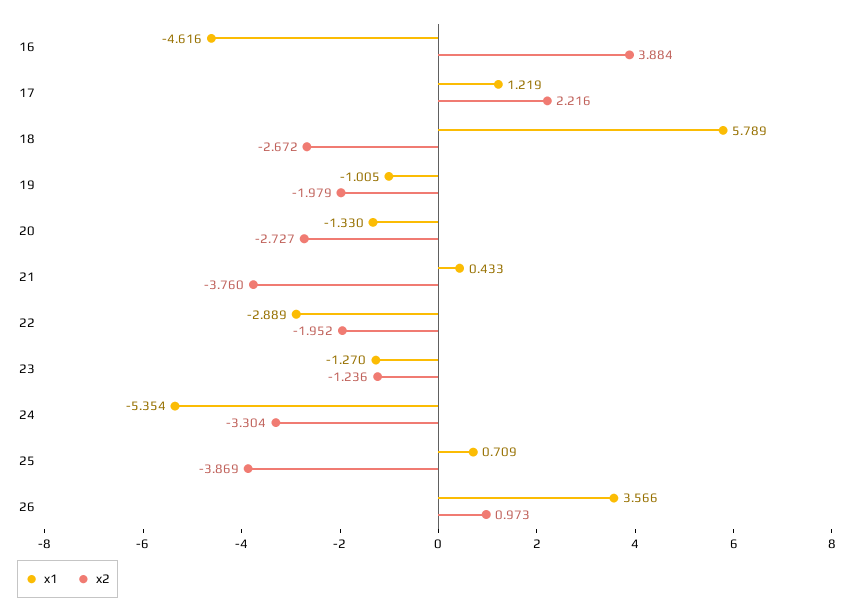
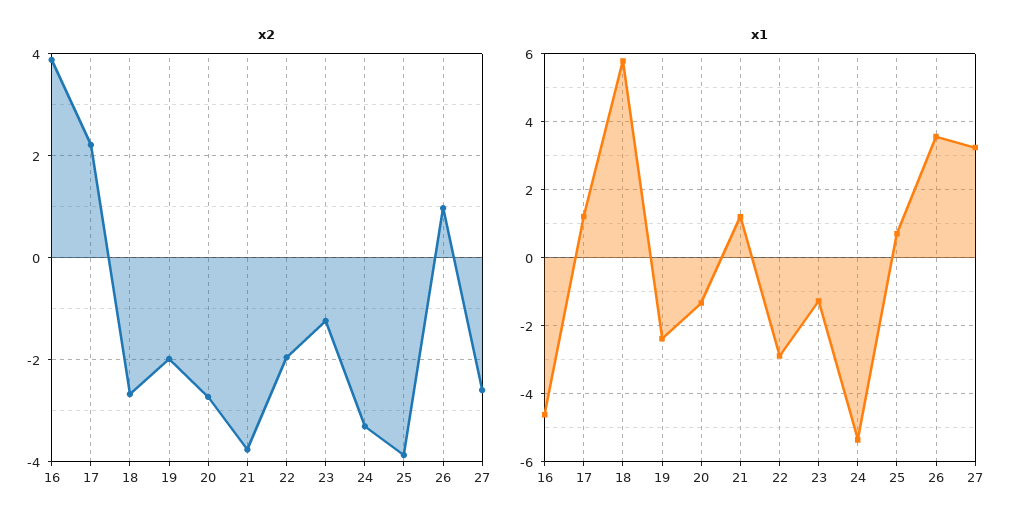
x1, 19: -1.005 -> -2.4
x1, 21: 0.433 -> 1.2
x2, 27: none -> -2.6
x1, 27: none -> 3.2

